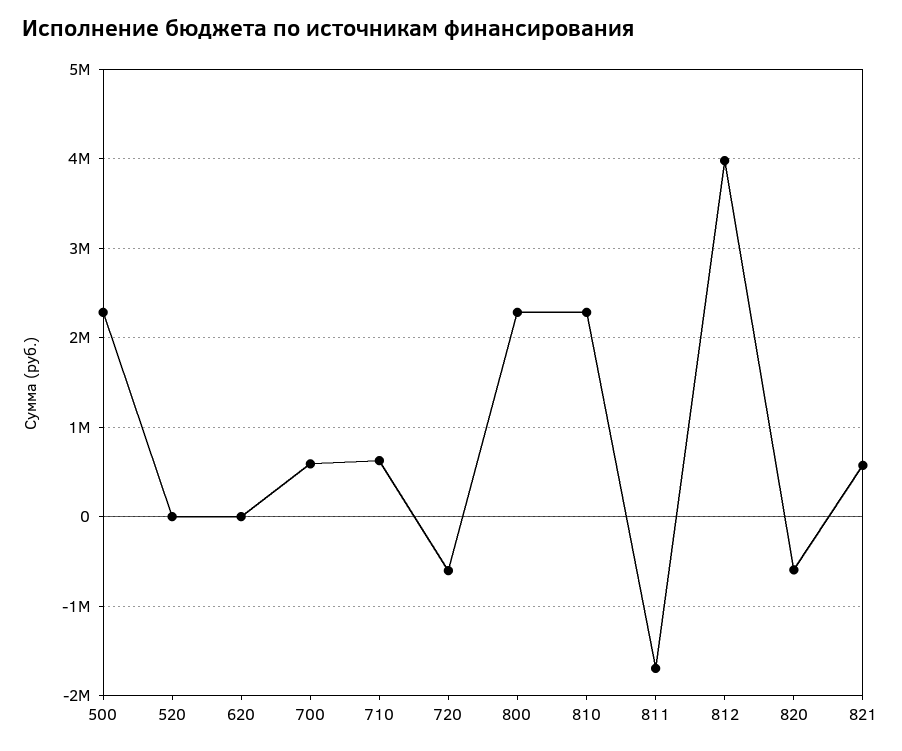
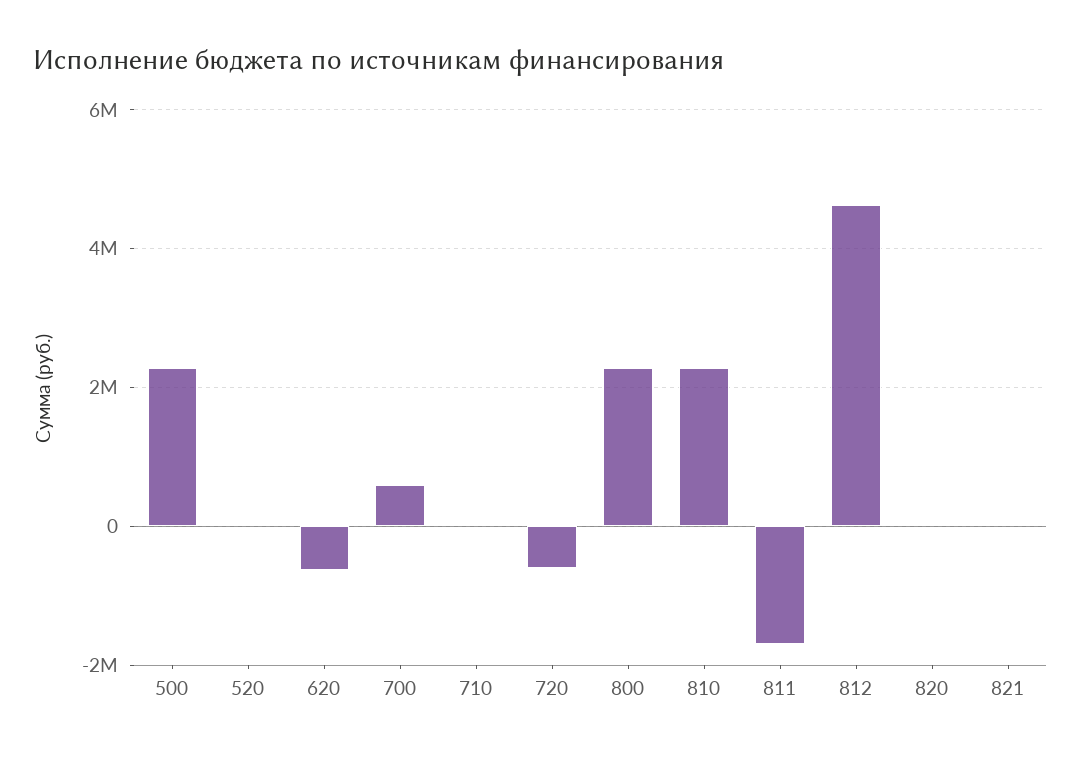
620: 0 -> -600000
710: 600000 -> 0
812: 4000000 -> 4600000
820: -600000 -> 0
821: 600000 -> 0

